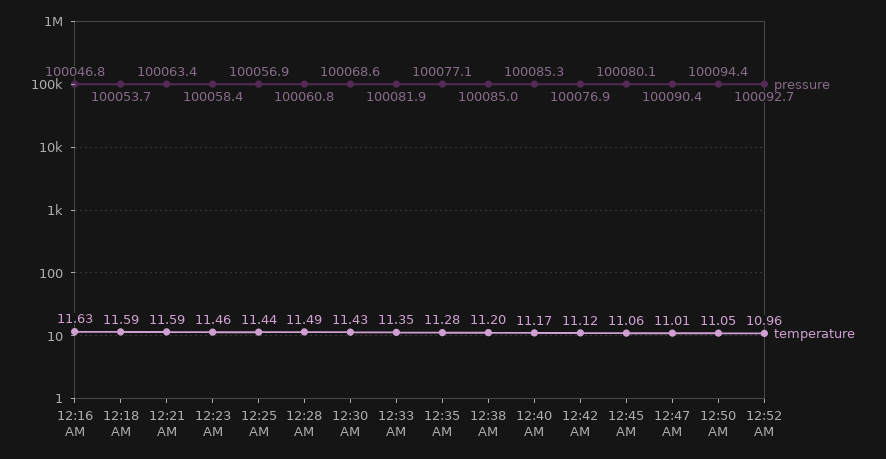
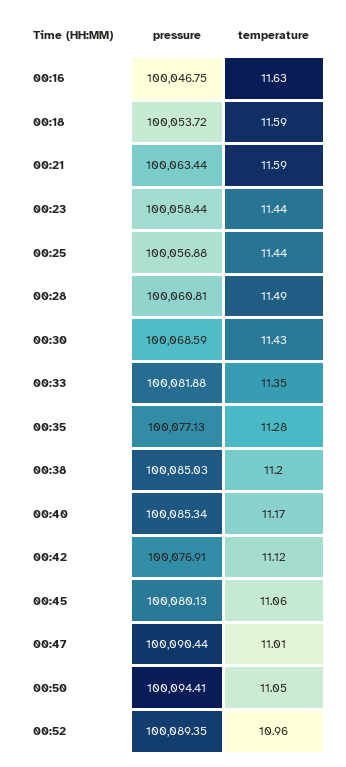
temperature, 12:23 AM: 11.46 -> 11.44
pressure, 12:52 AM: 100092.7 -> 100089.35

